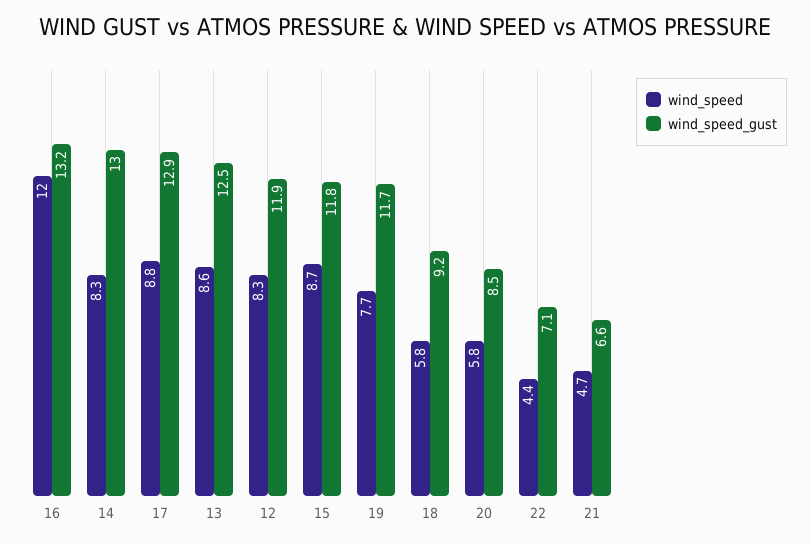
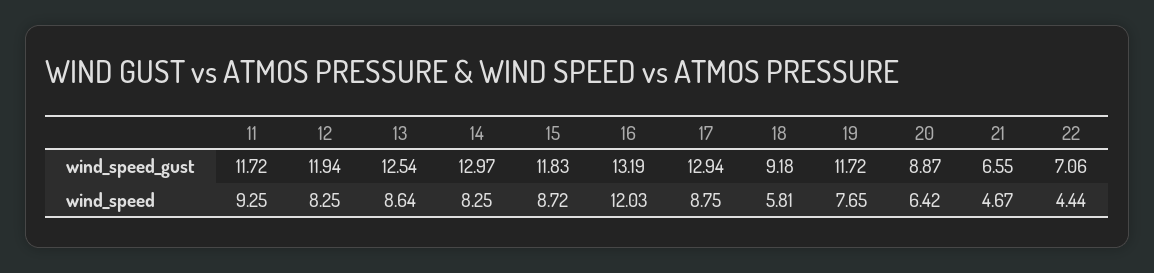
wind_speed, 20: 5.8 -> 6.42
wind_speed_gust, 20: 8.5 -> 8.87
wind_speed_gust, 11: none -> 11.72
wind_speed, 11: none -> 9.25

